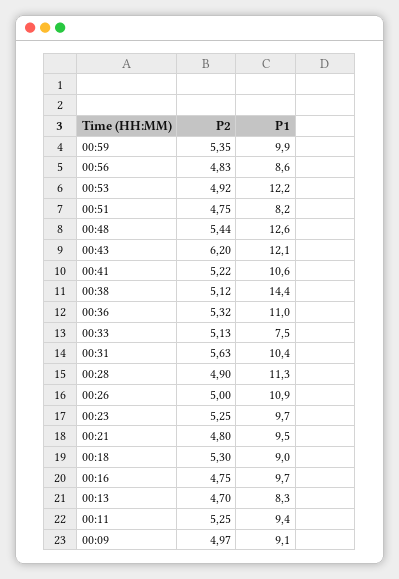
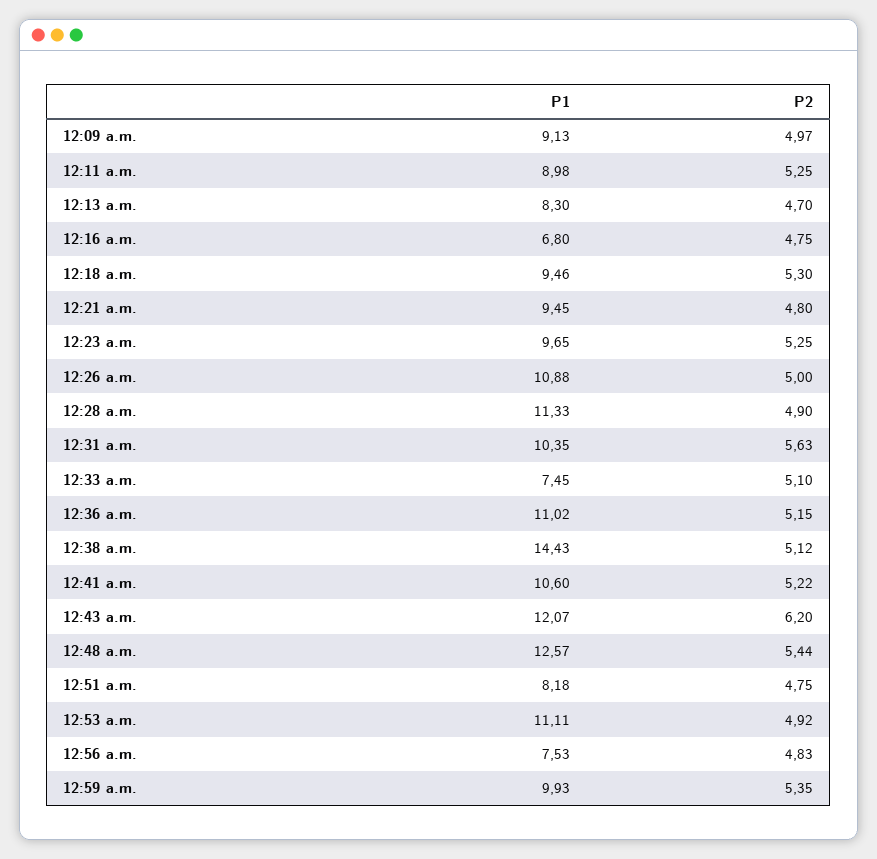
P1, 00:56: 8.6 -> 7.53
P1, 00:53: 12.2 -> 11.11
P2, 00:36: 5.32 -> 5.15
P2, 00:33: 5.13 -> 5.1
P1, 00:18: 9 -> 9.46
P1, 00:16: 9.7 -> 6.8
P1, 00:11: 9.4 -> 8.98

